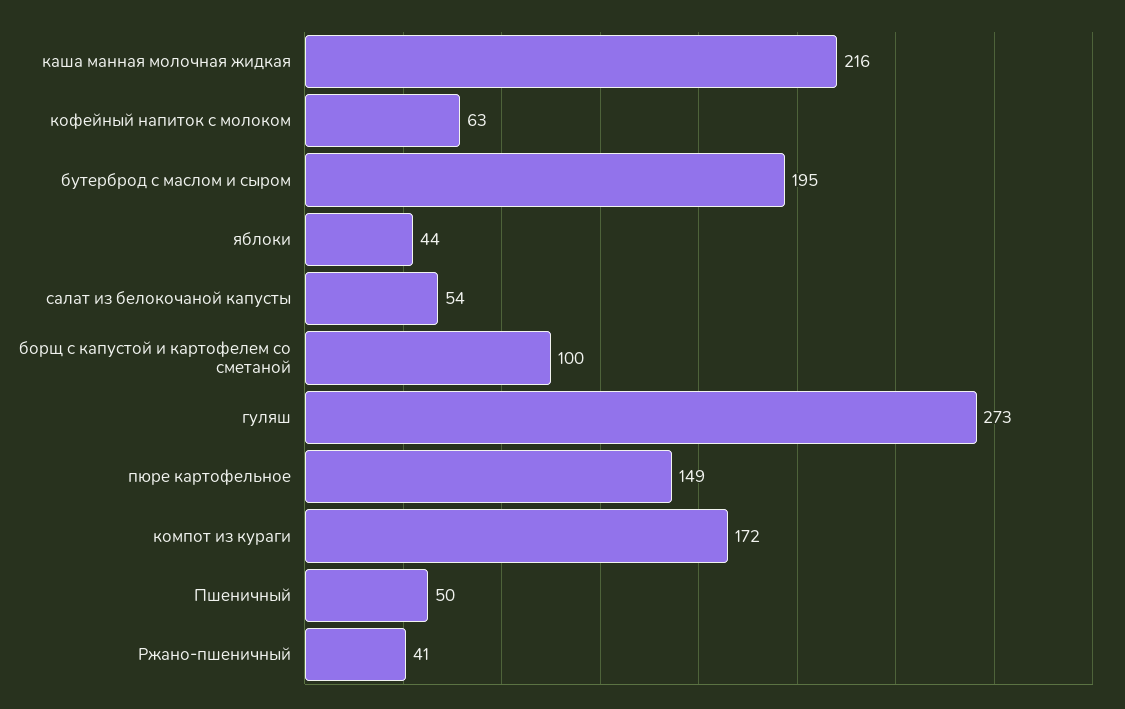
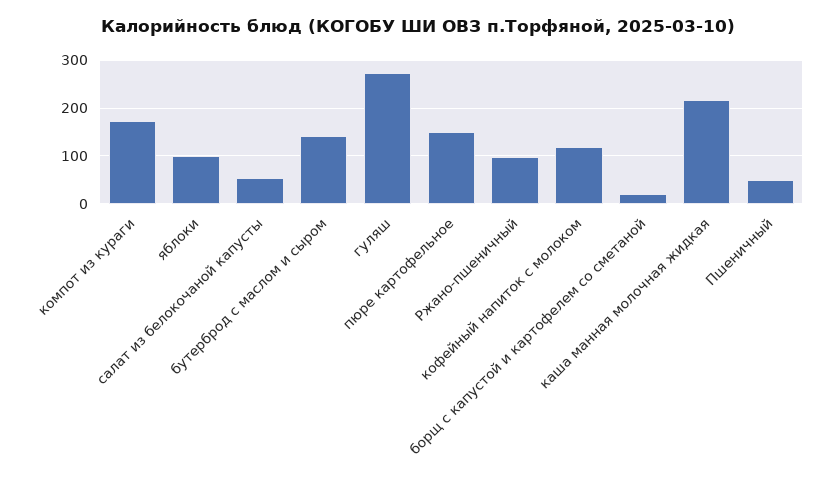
кофейный напиток с молоком: 63 -> 120
бутерброд с маслом и сыром: 195 -> 140
яблоки: 44 -> 100
борщ с капустой и картофелем со сметаной: 100 -> 20
Ржано-пшеничный: 41 -> 100

